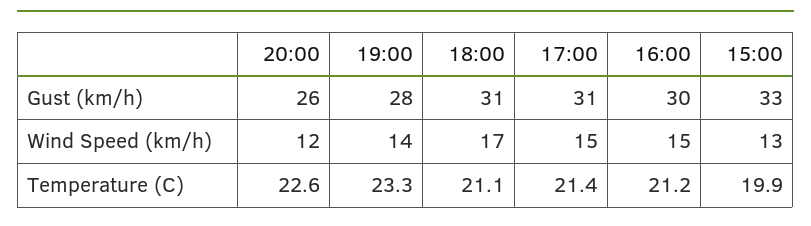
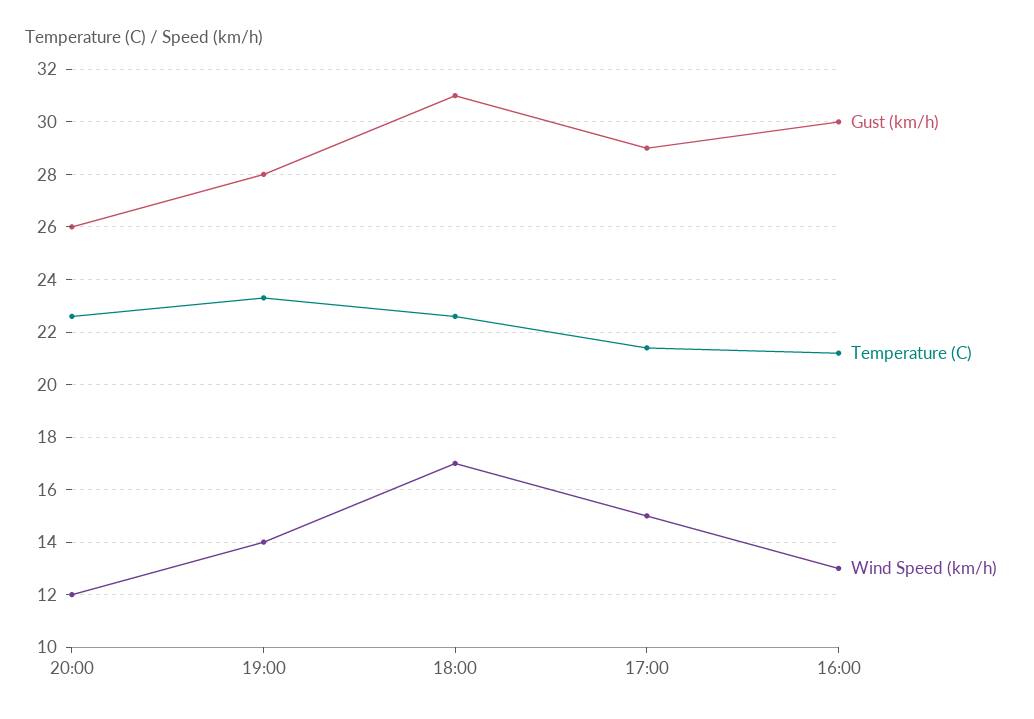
Gust (km/h), 17:00: 31 -> 29
Gust (km/h), 15:00: 33 -> none
Wind Speed (km/h), 16:00: 15 -> 13
Wind Speed (km/h), 15:00: 13 -> none
Temperature (C), 18:00: 21.1 -> 22.5
Temperature (C), 15:00: 19.9 -> none

